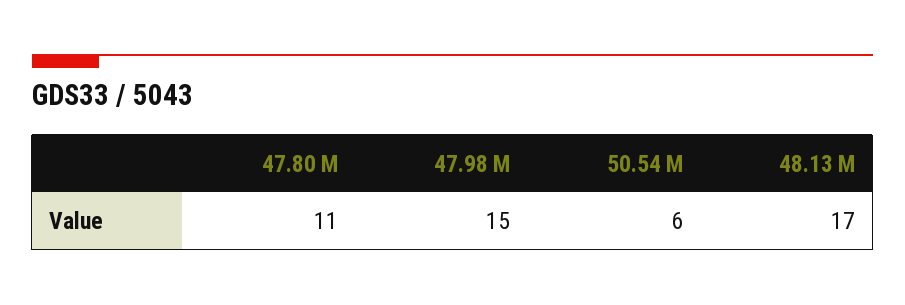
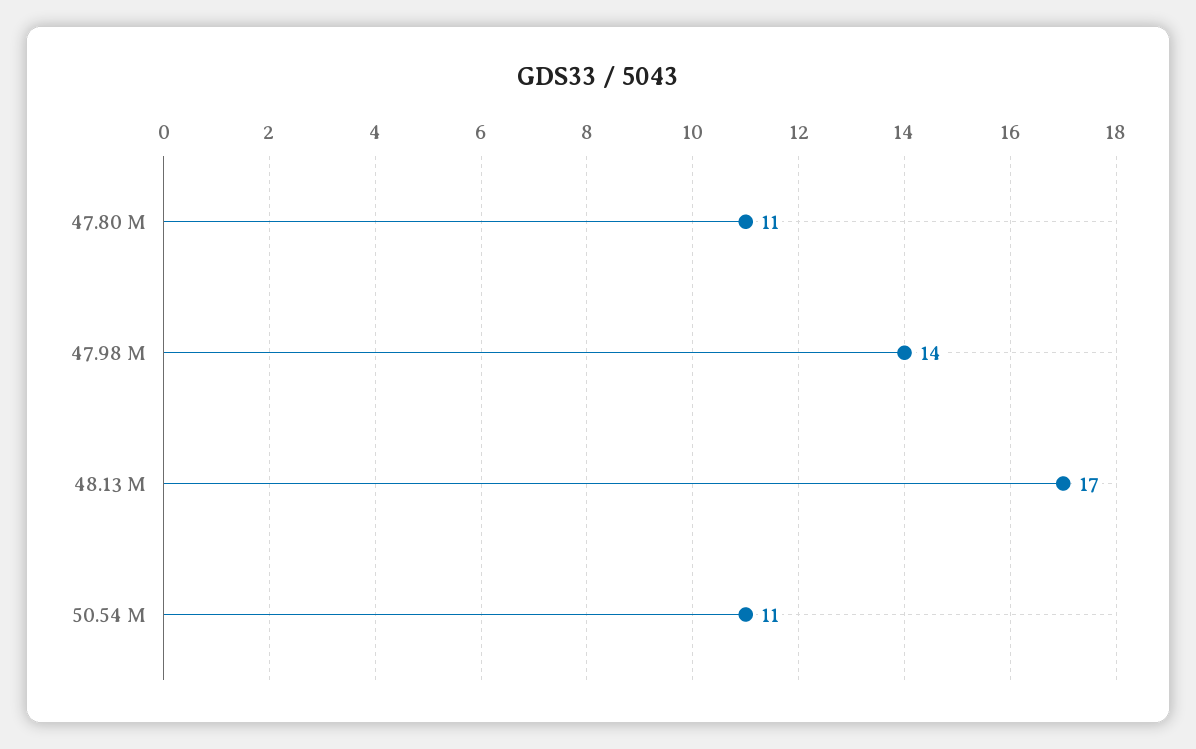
47.98 M: 15 -> 14
50.54 M: 6 -> 11

